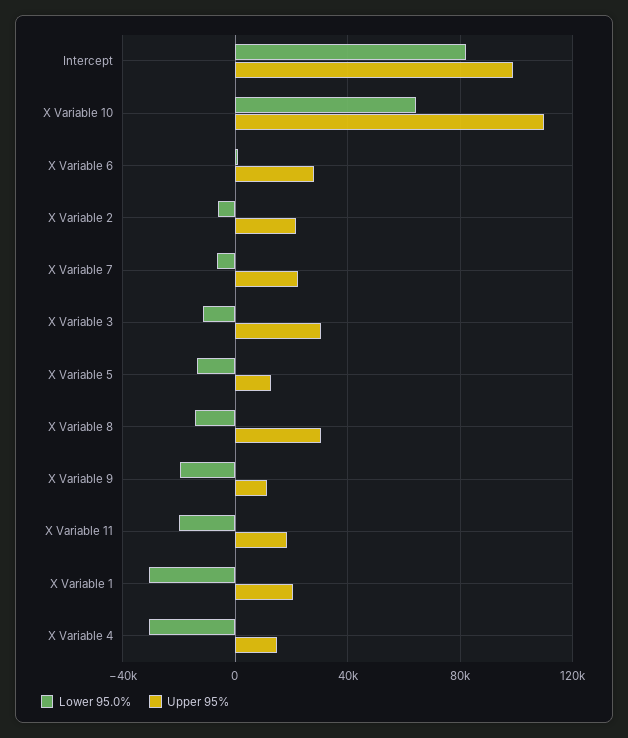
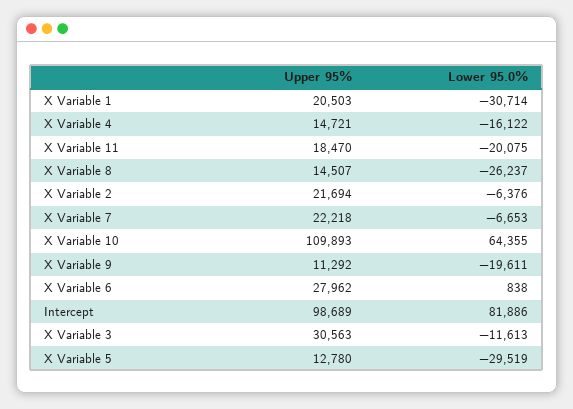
Lower 95.0%, X Variable 5: -15000 -> -29519
Lower 95.0%, X Variable 8: -15000 -> -26237
Upper 95%, X Variable 8: 30000 -> 14507
Lower 95.0%, X Variable 4: -30000 -> -16122

